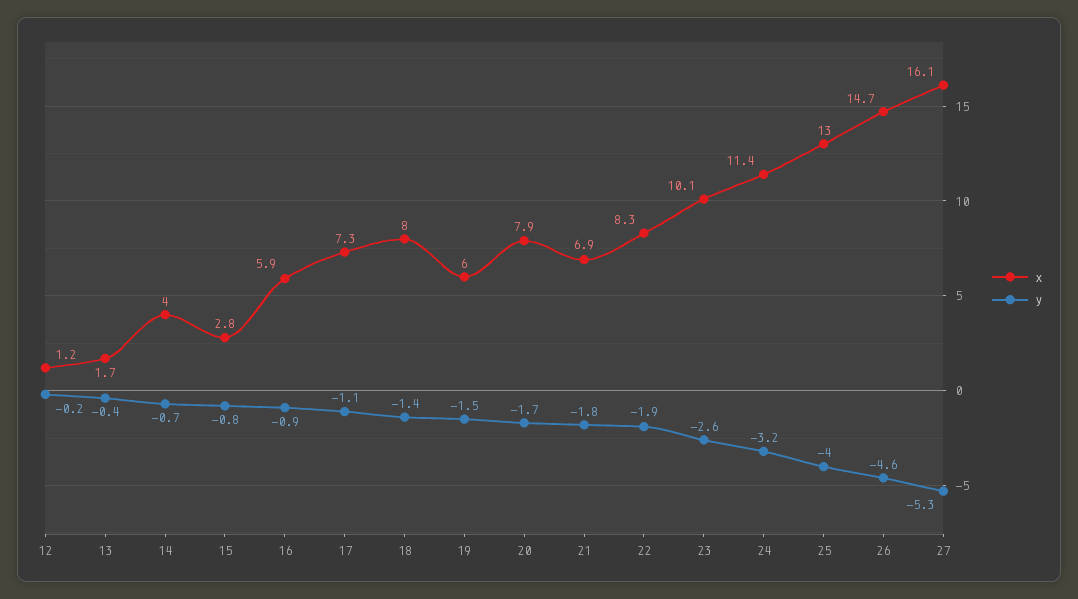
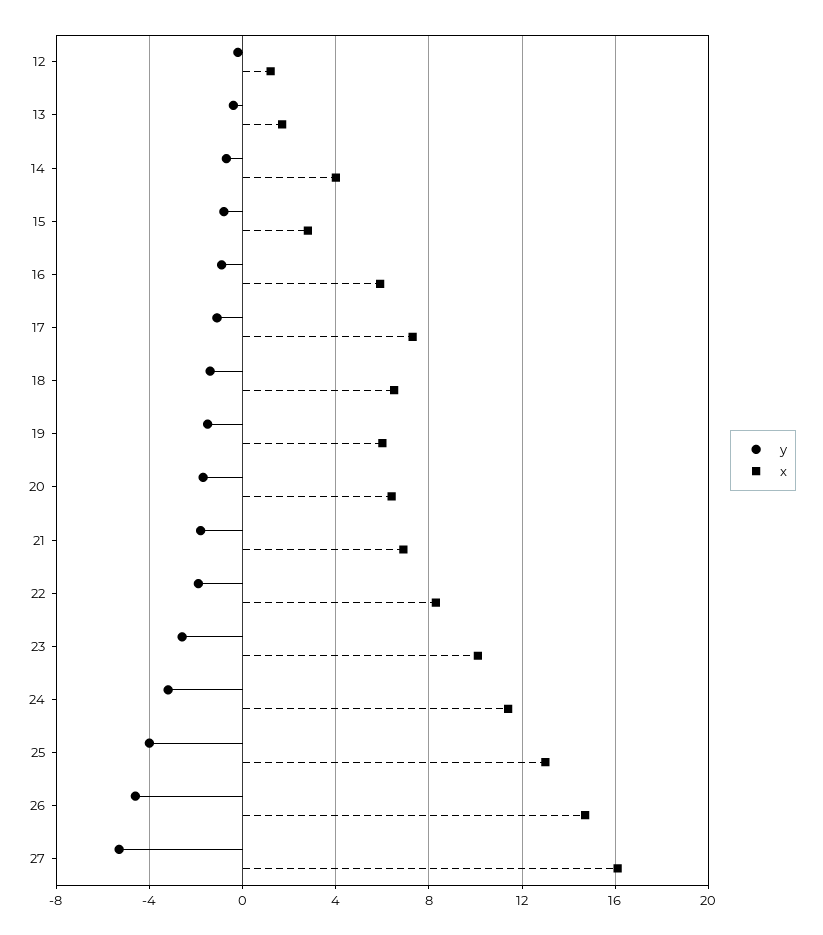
x, 18: 8 -> 6.5
x, 20: 7.9 -> 6.5

